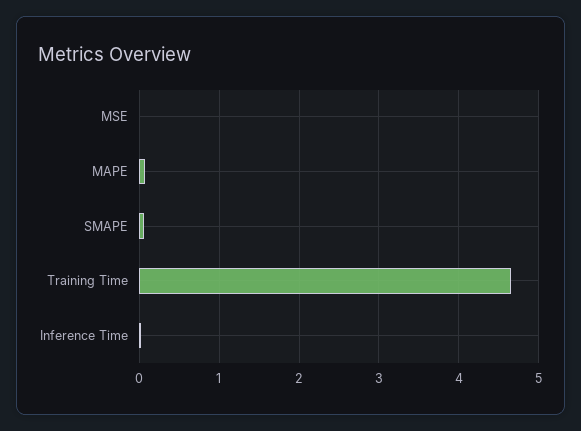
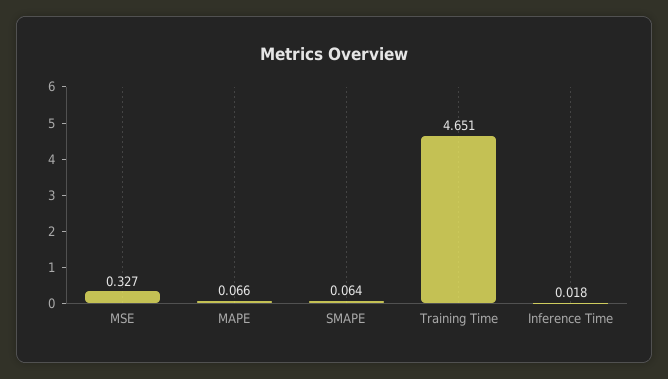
MSE: 0 -> 0.327

